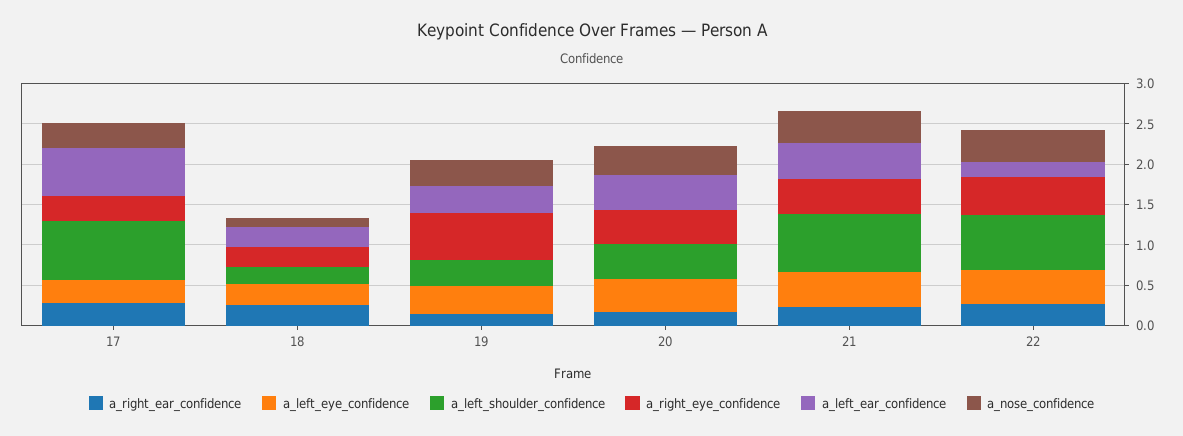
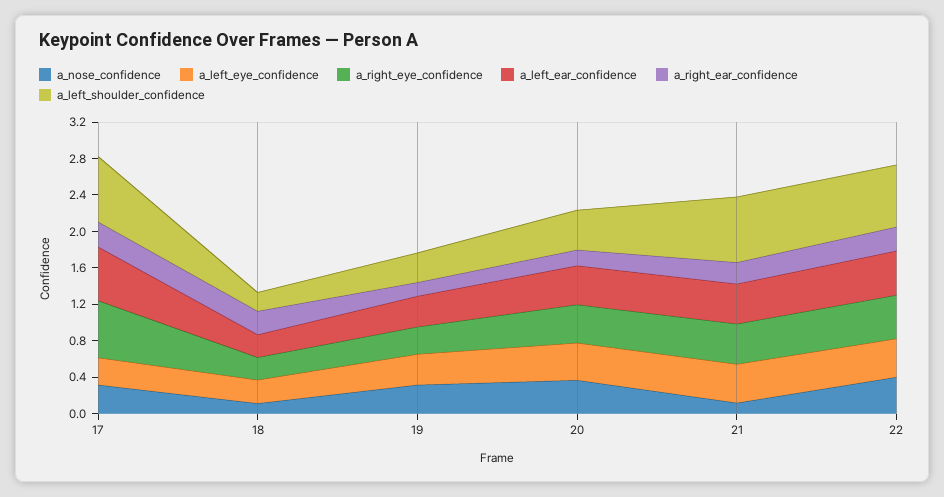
a_right_eye_confidence, 17: 0.3 -> 0.6
a_right_eye_confidence, 19: 0.6 -> 0.3
a_nose_confidence, 21: 0.4 -> 0.1
a_left_ear_confidence, 22: 0.2 -> 0.5

